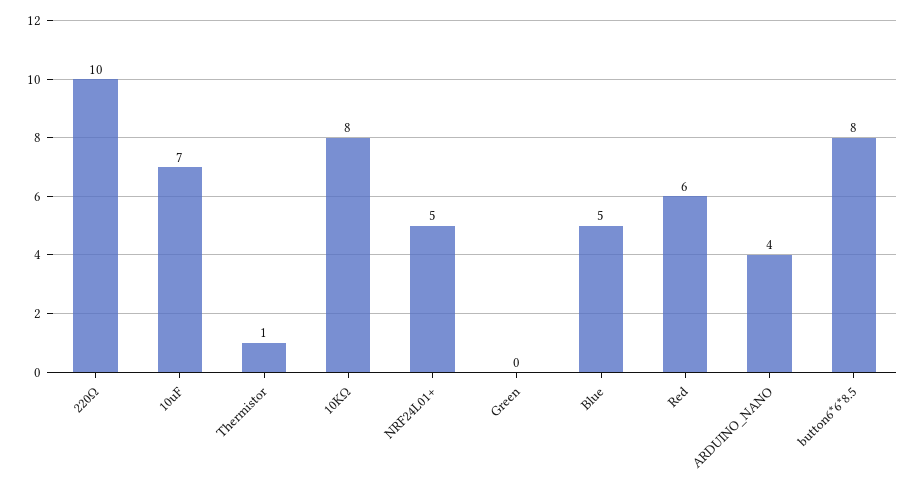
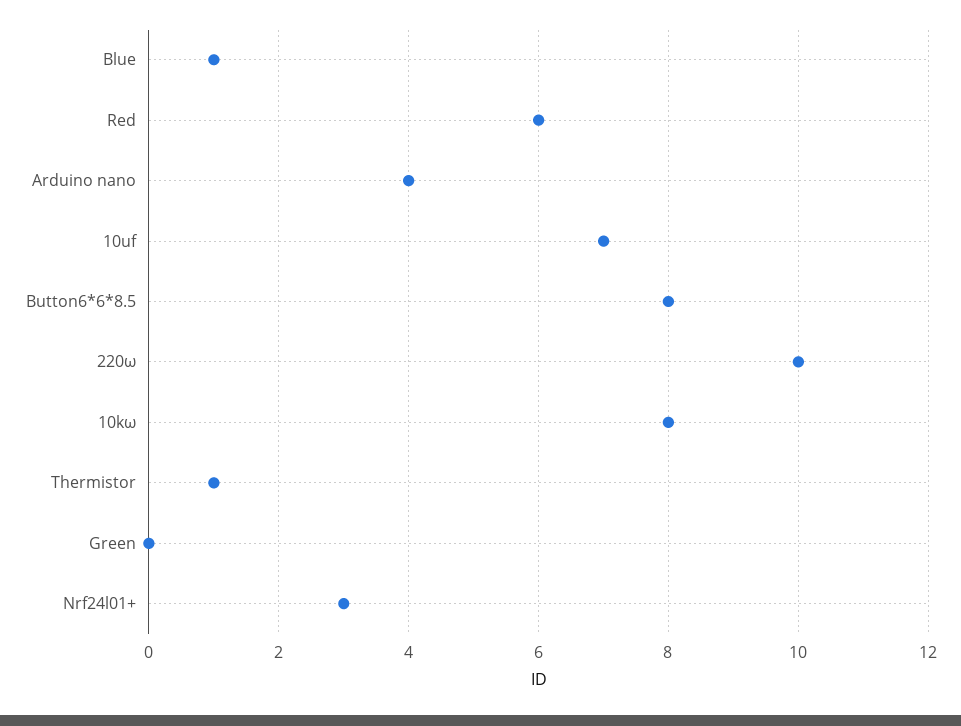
NRF24L01+: 5 -> 3
Blue: 5 -> 1

